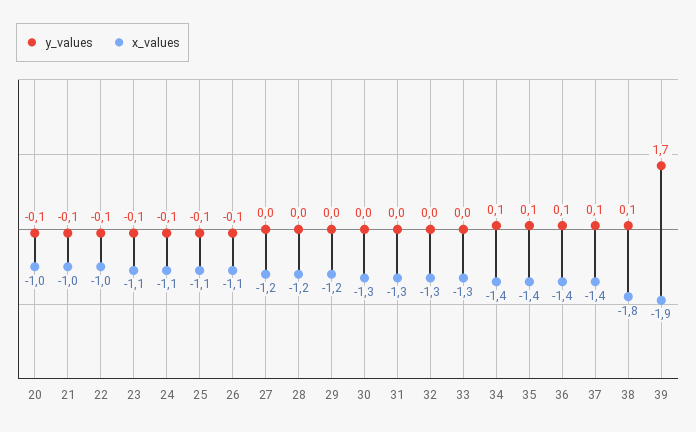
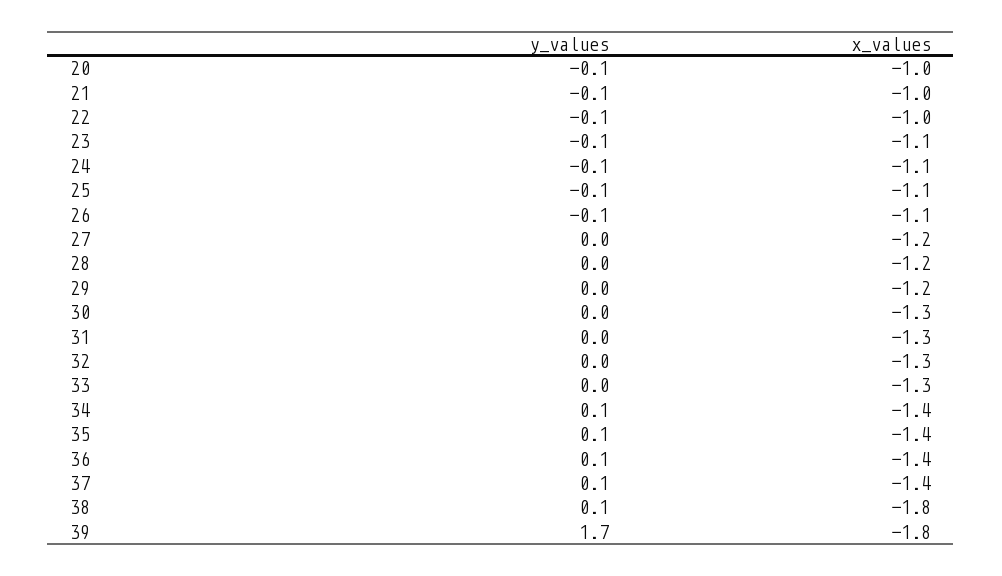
x_values, 39: -1.9 -> -1.8

